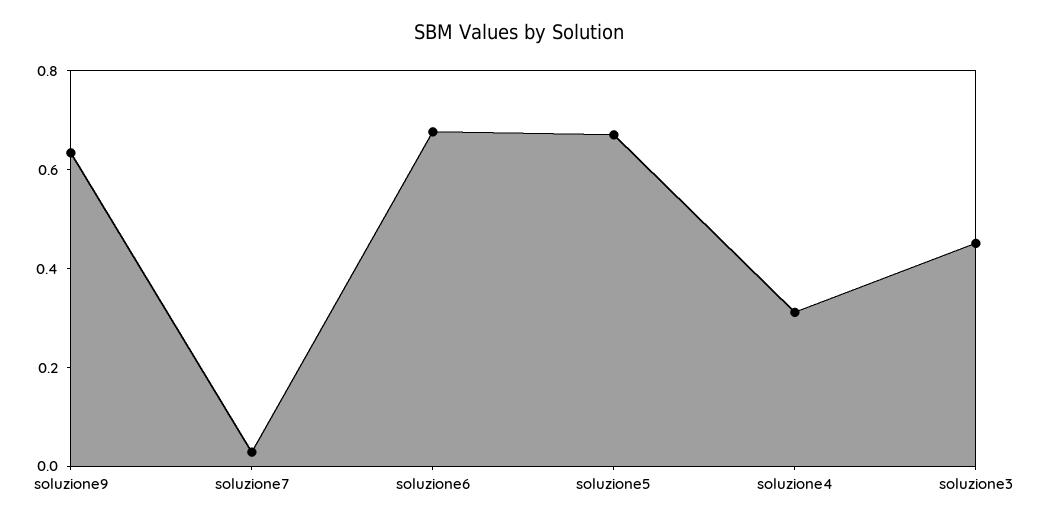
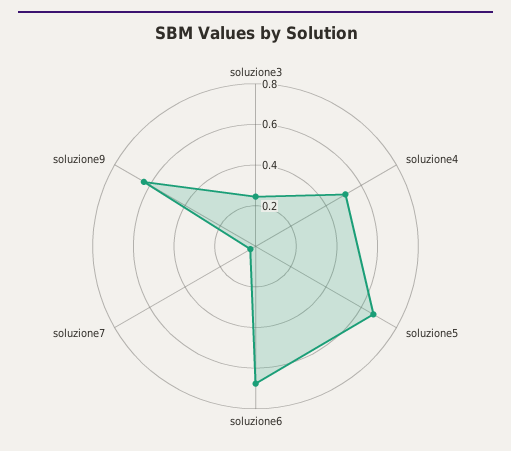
soluzione4: 0.3 -> 0.5
soluzione3: 0.45 -> 0.25

